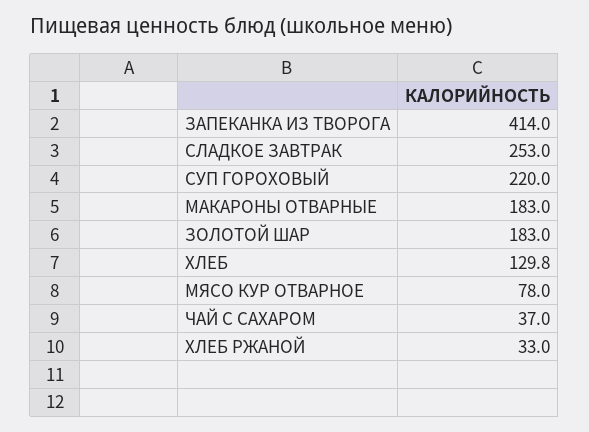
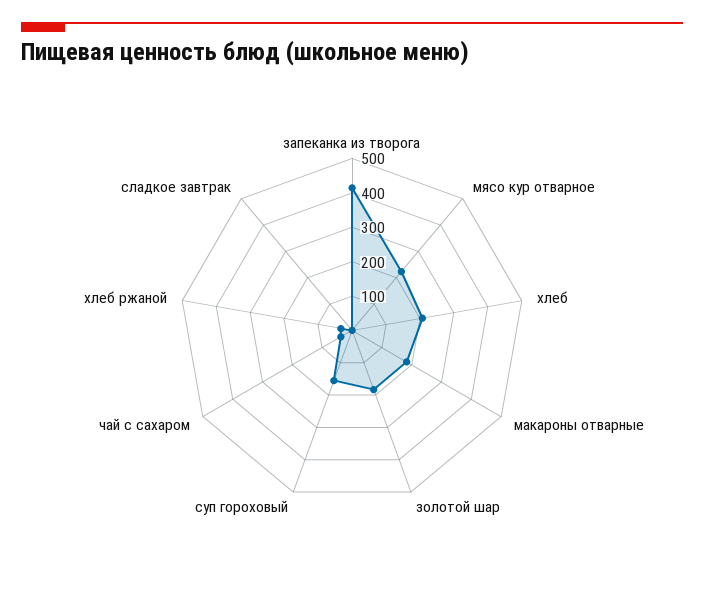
СЛАДКОЕ ЗАВТРАК: 253 -> 0
СУП ГОРОХОВЫЙ: 220 -> 150
ХЛЕБ: 129.8 -> 200
МЯСО КУР ОТВАРНОЕ: 78 -> 225

